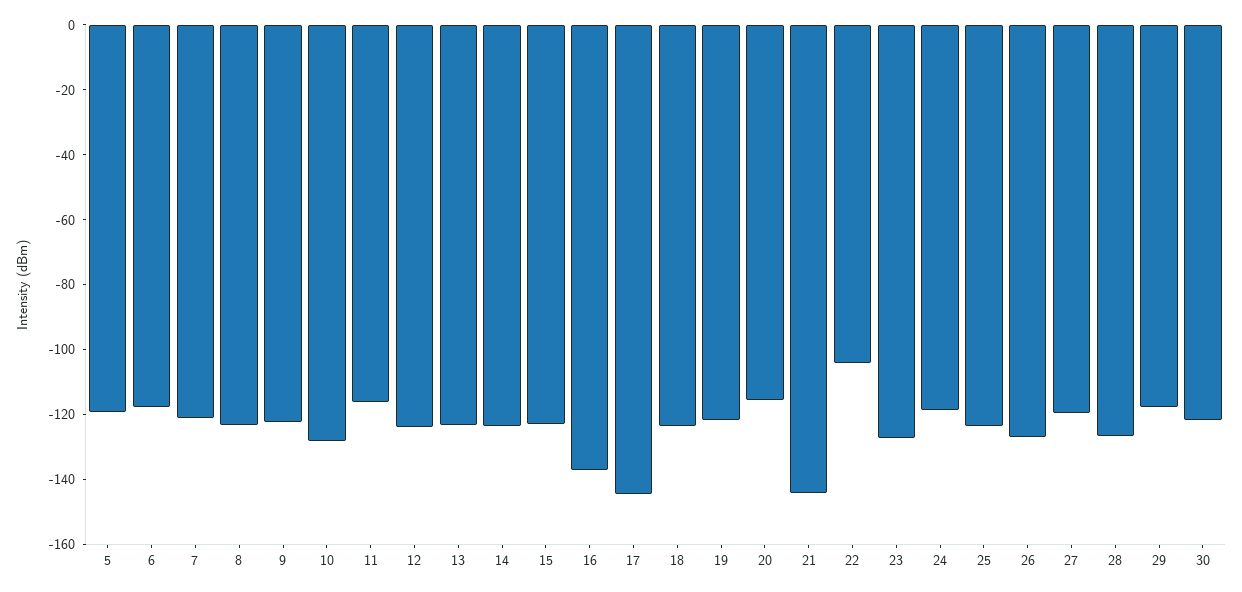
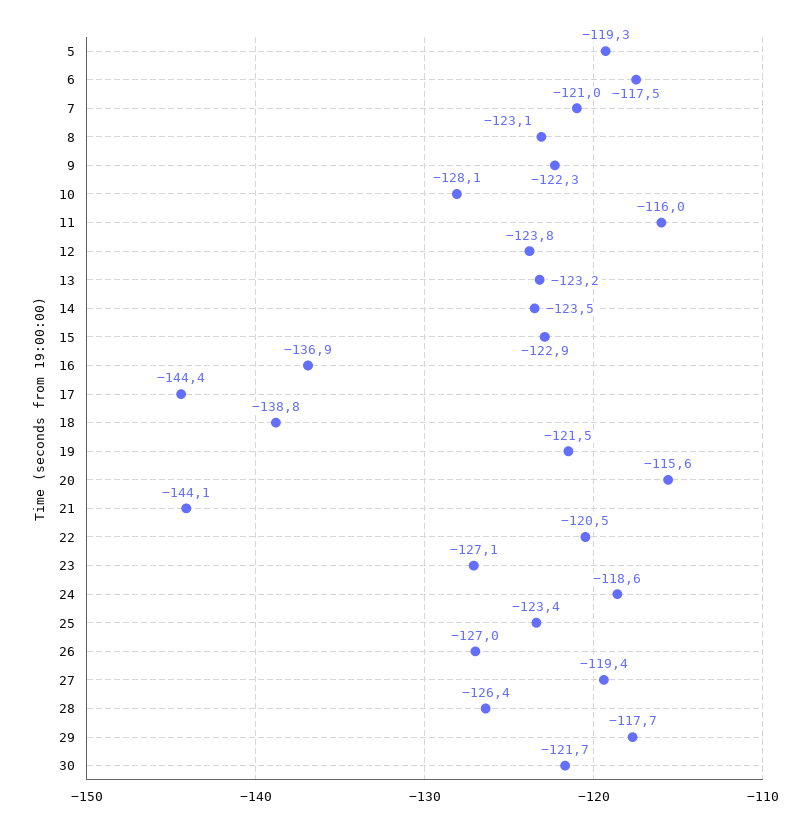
18: -125 -> -138.8
22: -105 -> -120.5

